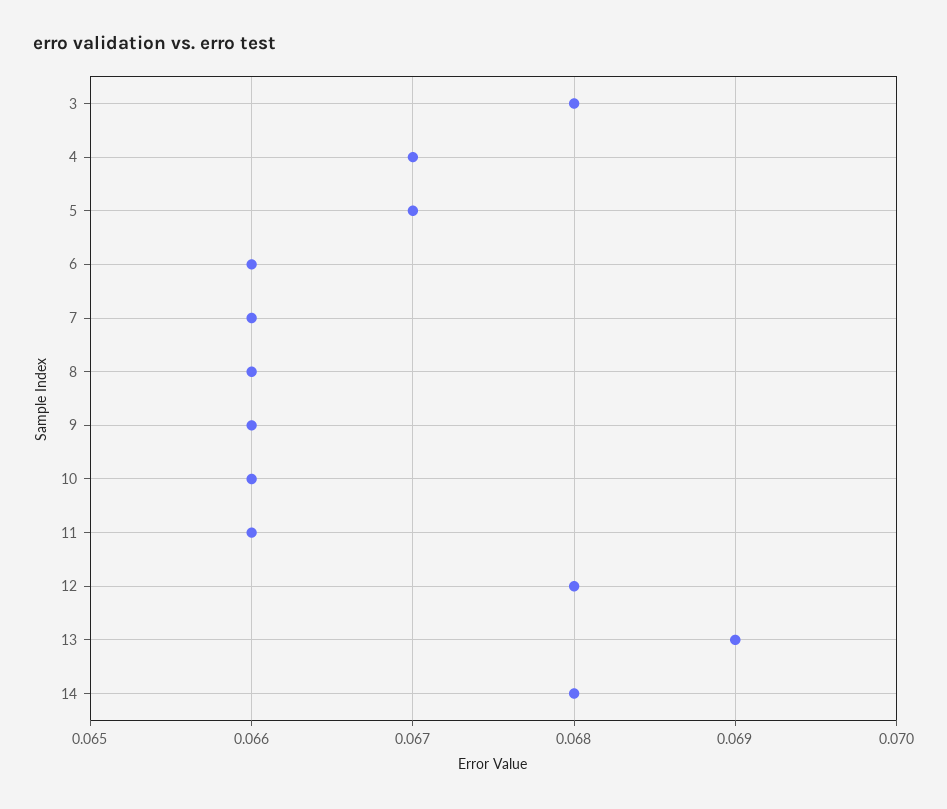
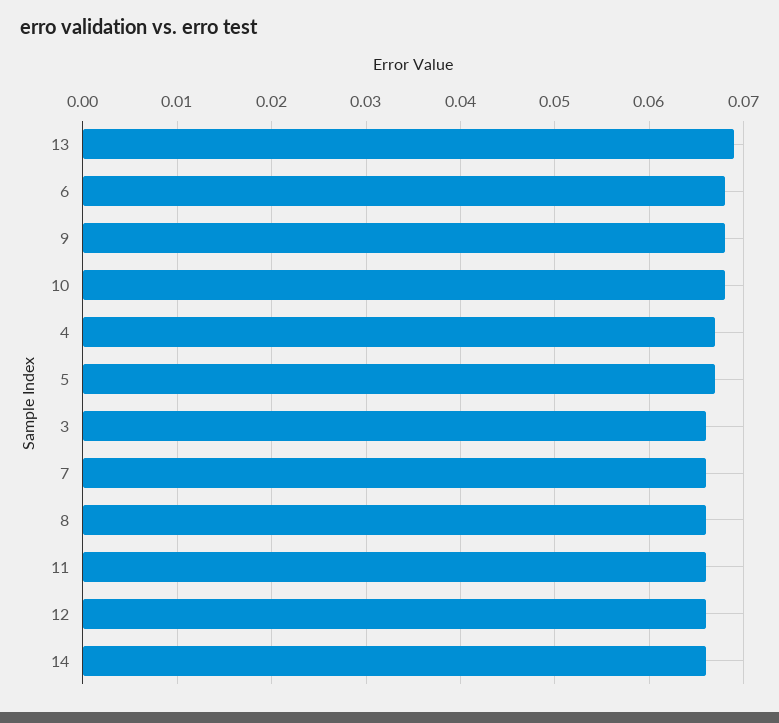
3: 0.068 -> 0.066
6: 0.066 -> 0.068
9: 0.066 -> 0.068
10: 0.066 -> 0.068
12: 0.068 -> 0.066
14: 0.068 -> 0.066

